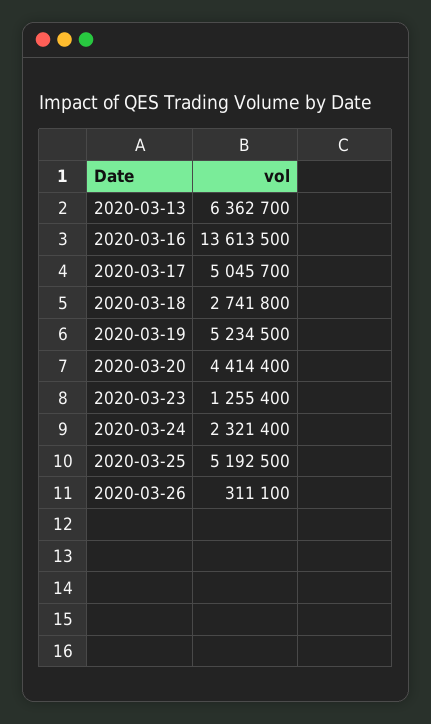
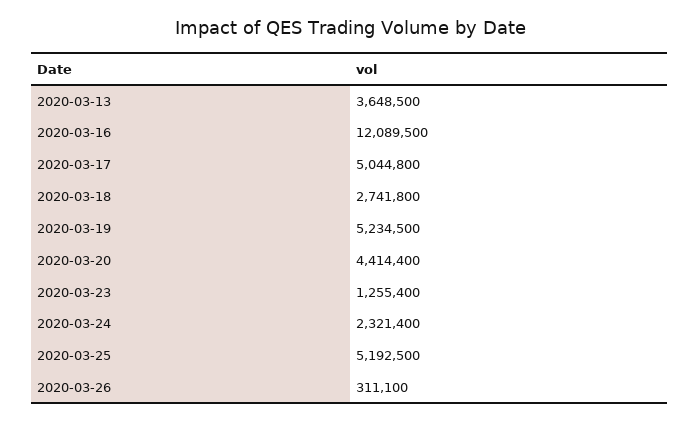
2020-03-13: 6362700 -> 3648500
2020-03-16: 13613500 -> 12089500
2020-03-17: 5045700 -> 5044800

